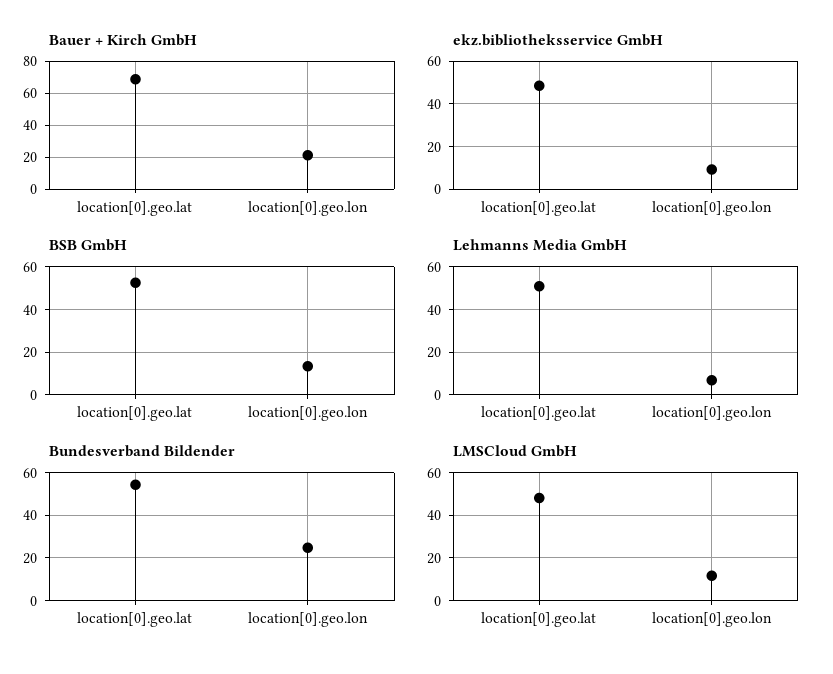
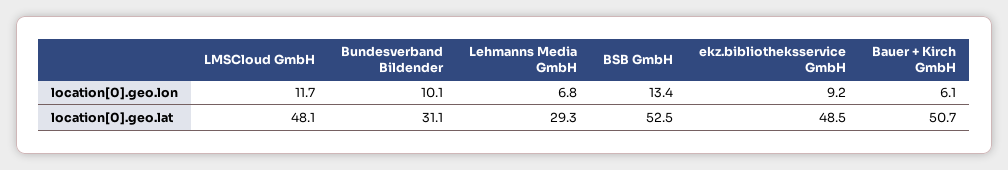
Bauer + Kirch GmbH, location[0].geo.lat: 70 -> 50.7
Bauer + Kirch GmbH, location[0].geo.lon: 20 -> 6.1
Lehmanns Media GmbH, location[0].geo.lat: 50 -> 29.3
Bundesverband Bildender, location[0].geo.lat: 55 -> 31.1
Bundesverband Bildender, location[0].geo.lon: 25 -> 10.1

